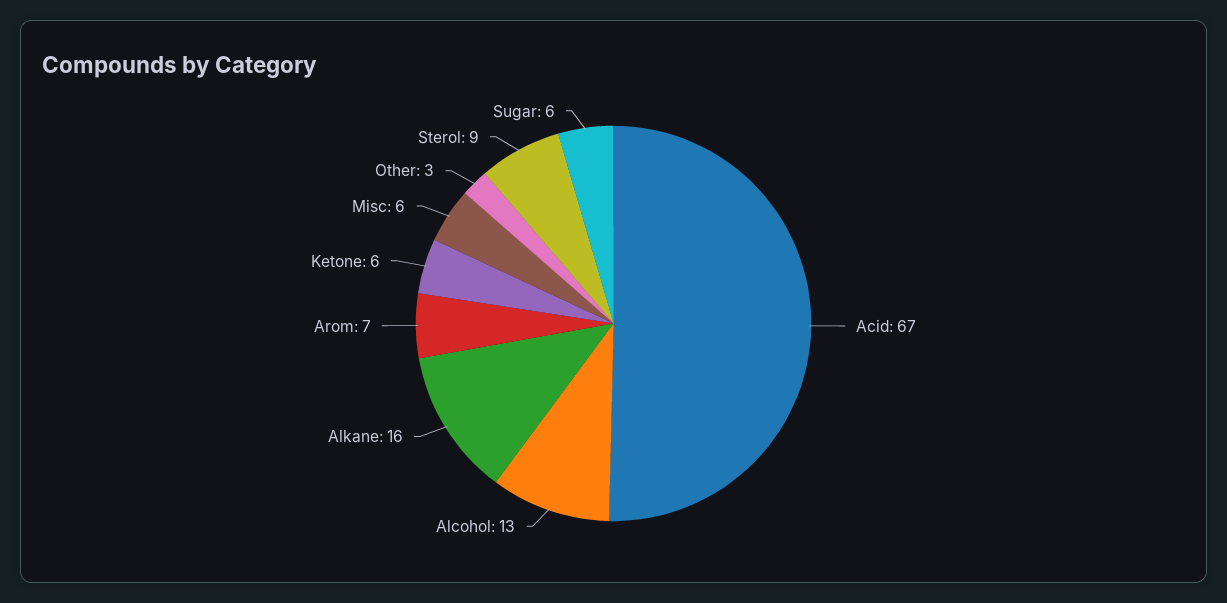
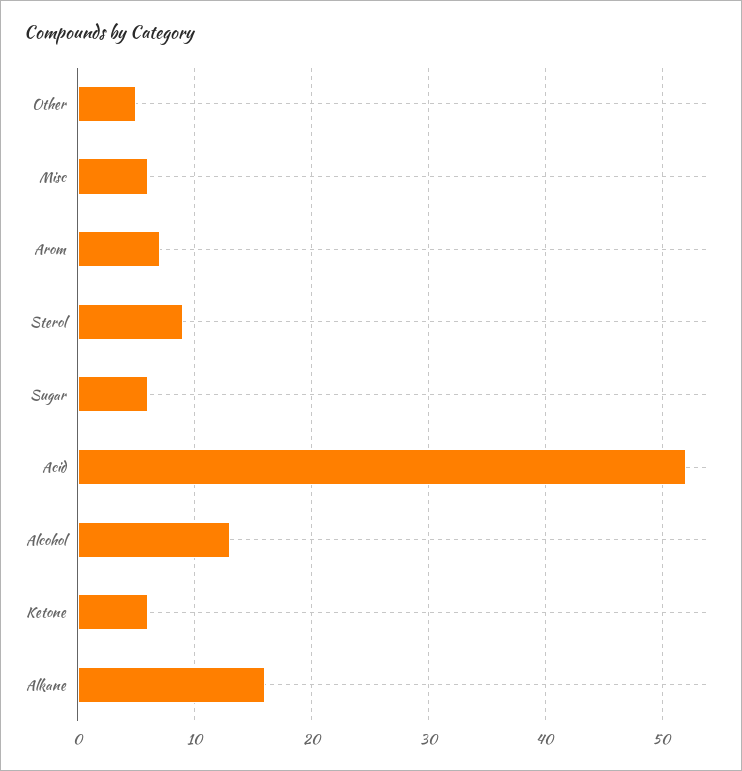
Acid: 67 -> 52
Other: 3 -> 5

